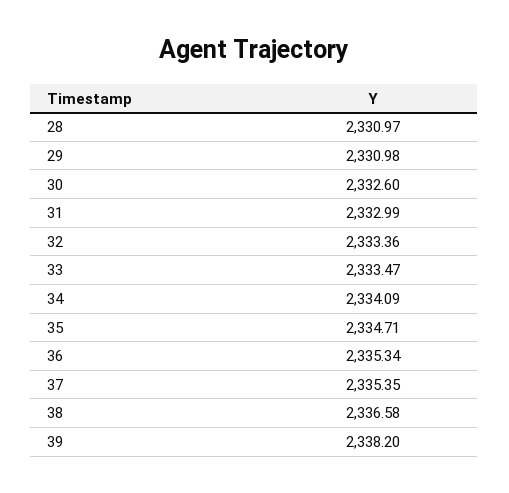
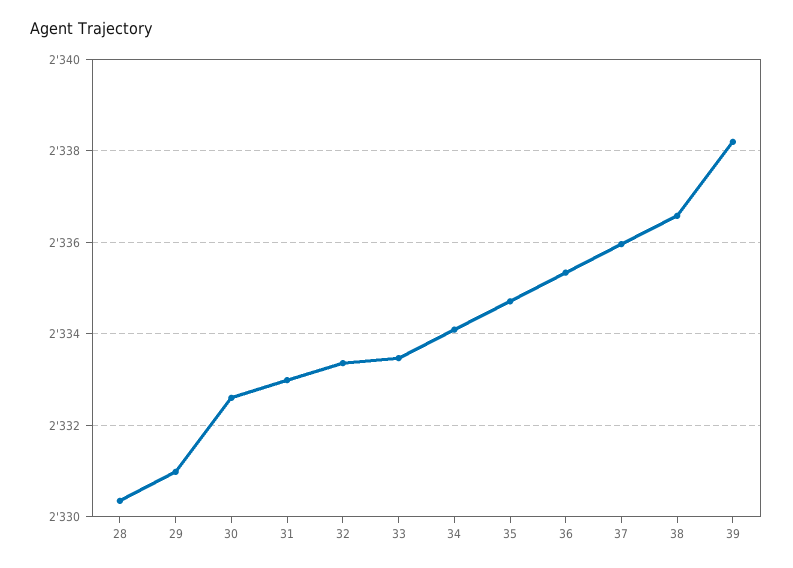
28: 2330.97 -> 2330.4
37: 2335.35 -> 2336

